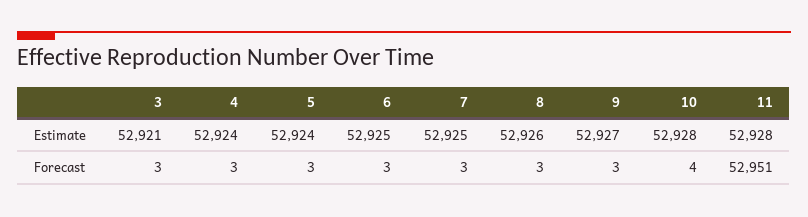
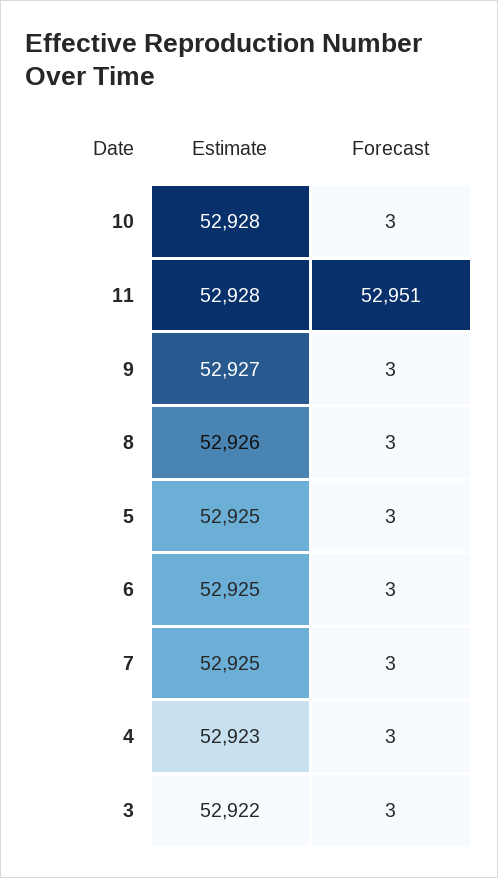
3, Estimate: 52921 -> 52922
4, Estimate: 52924 -> 52923
5, Estimate: 52924 -> 52925
10, Forecast: 4 -> 3

